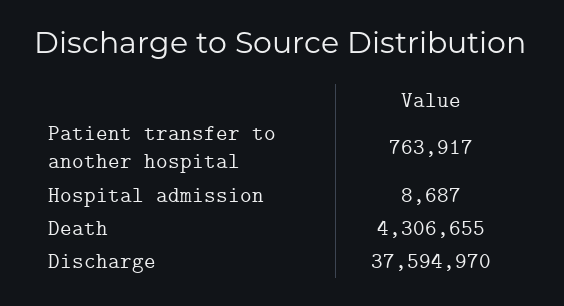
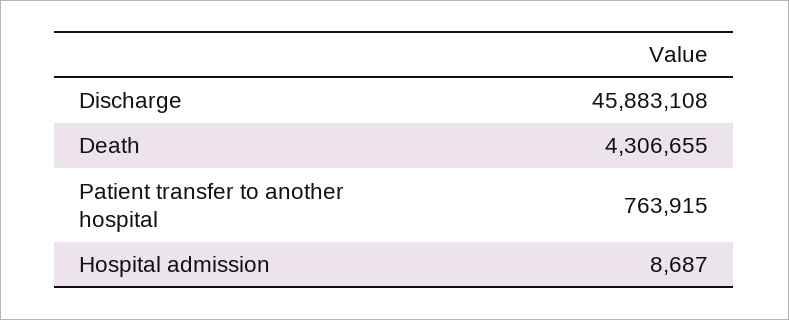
Patient transfer to another hospital: 763917 -> 763915
Discharge: 37594970 -> 45883108

